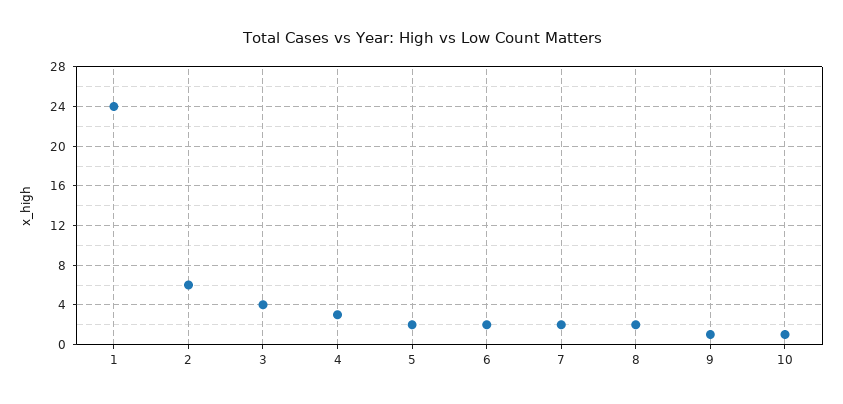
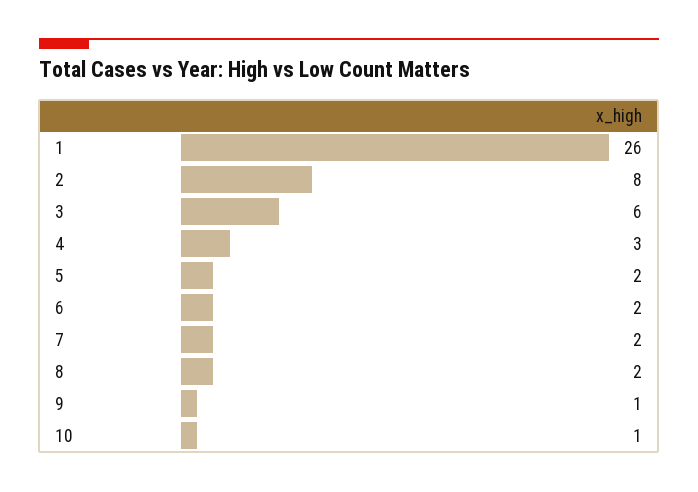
1: 24 -> 26
2: 6 -> 8
3: 4 -> 6

